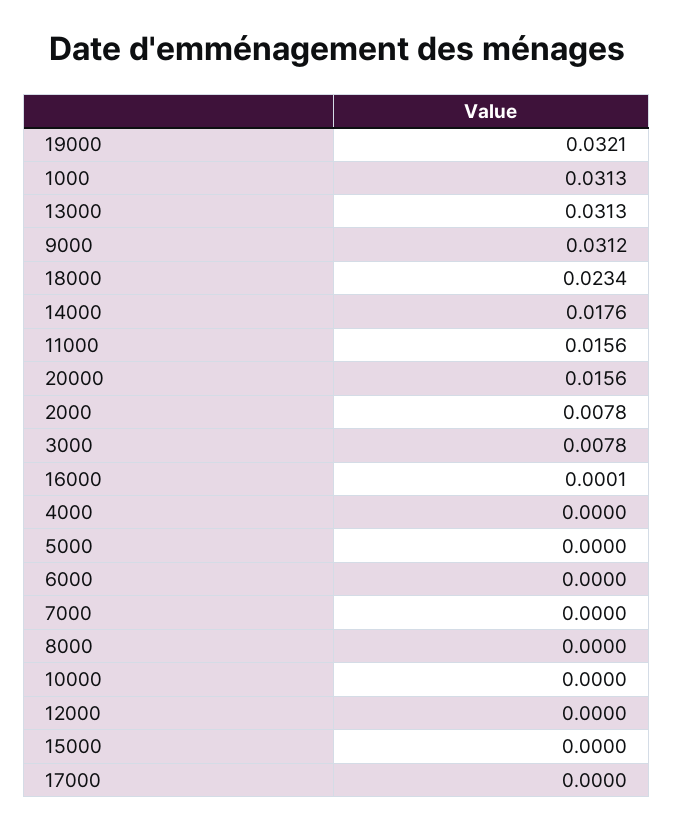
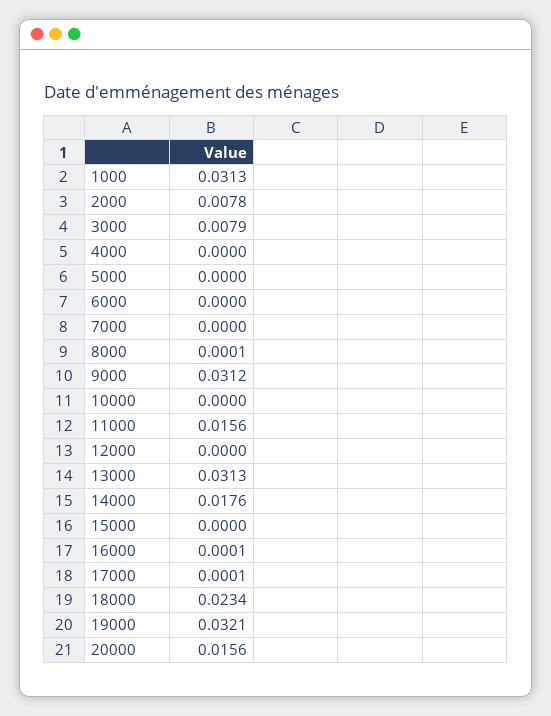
3000: 0.0078 -> 0.0079
8000: 0 -> 0.0001
17000: 0 -> 0.0001

